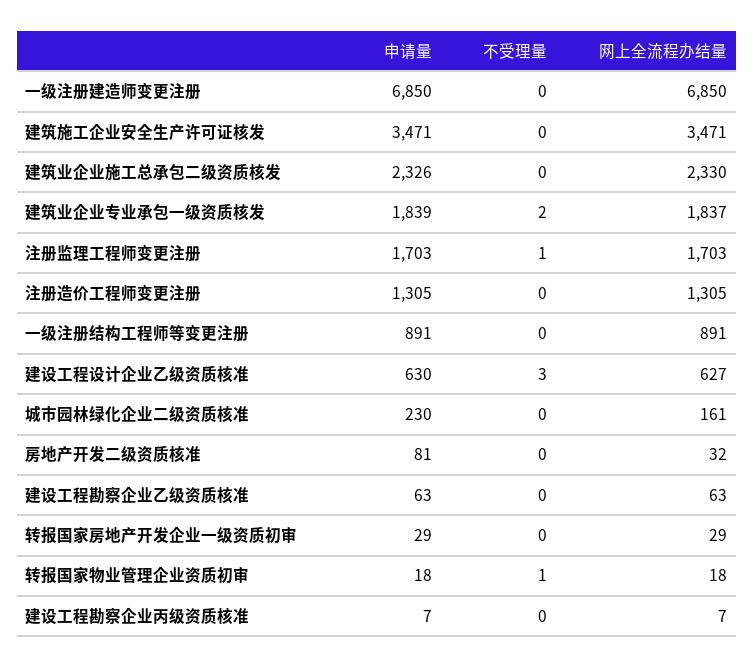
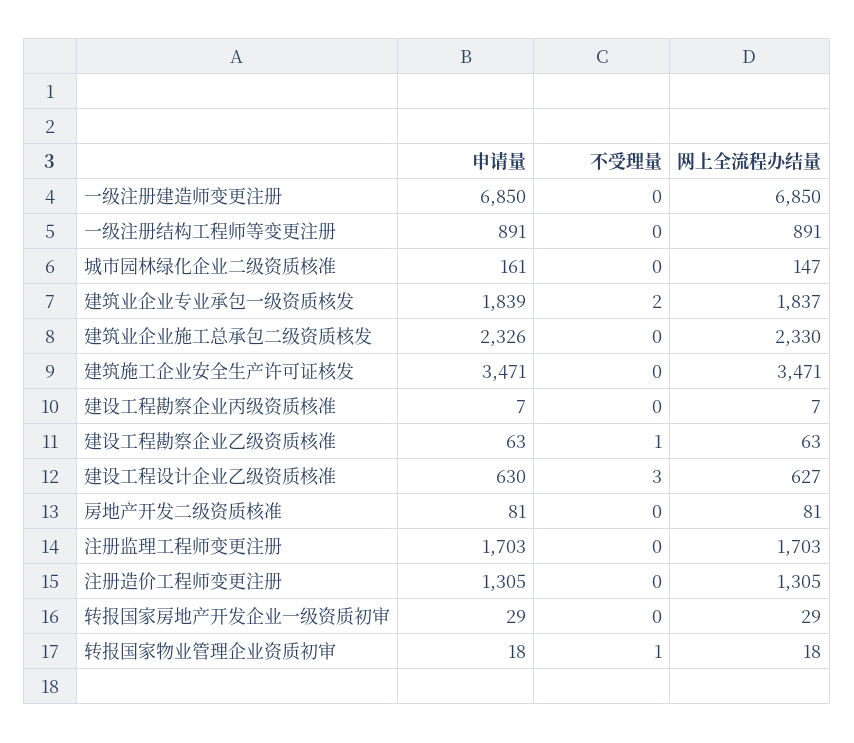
不受理量, 注册监理工程师变更注册: 1 -> 0
申请量, 城市园林绿化企业二级资质核准: 230 -> 161
网上全流程办结量, 城市园林绿化企业二级资质核准: 161 -> 147
网上全流程办结量, 房地产开发二级资质核准: 32 -> 81
不受理量, 建设工程勘察企业乙级资质核准: 0 -> 1

